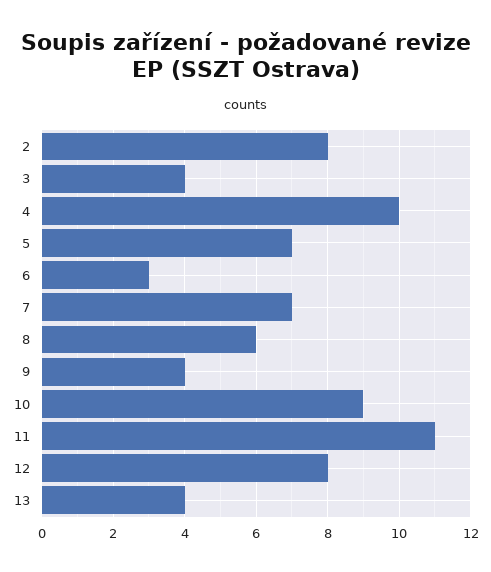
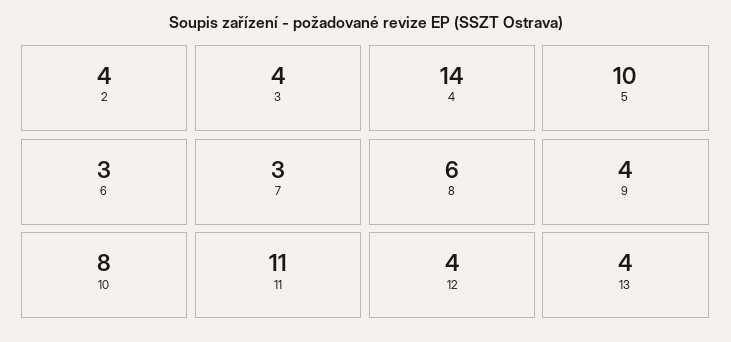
2: 8 -> 4
4: 10 -> 14
5: 7 -> 10
7: 7 -> 3
10: 9 -> 8
12: 8 -> 4

